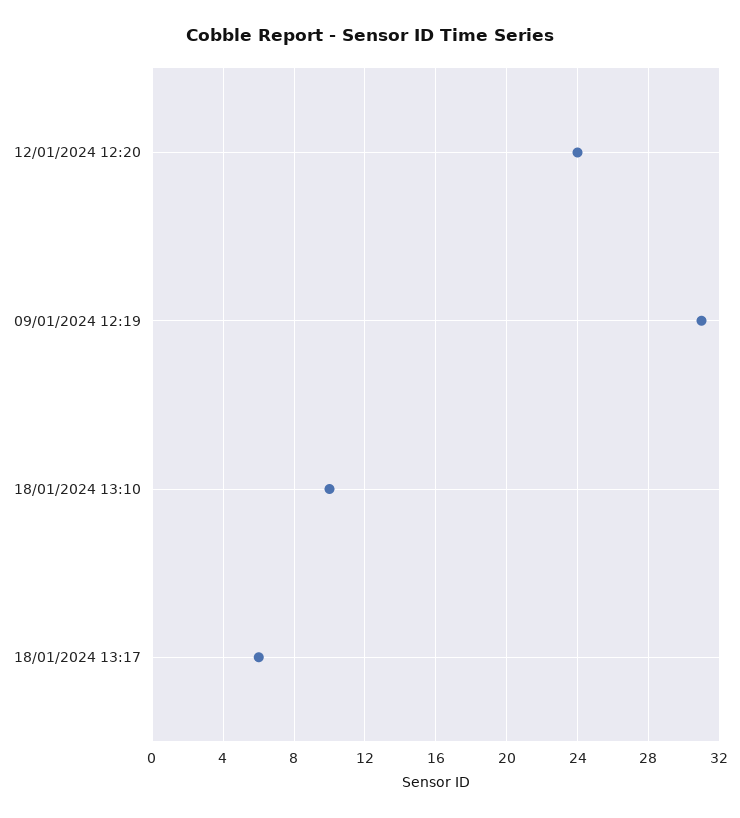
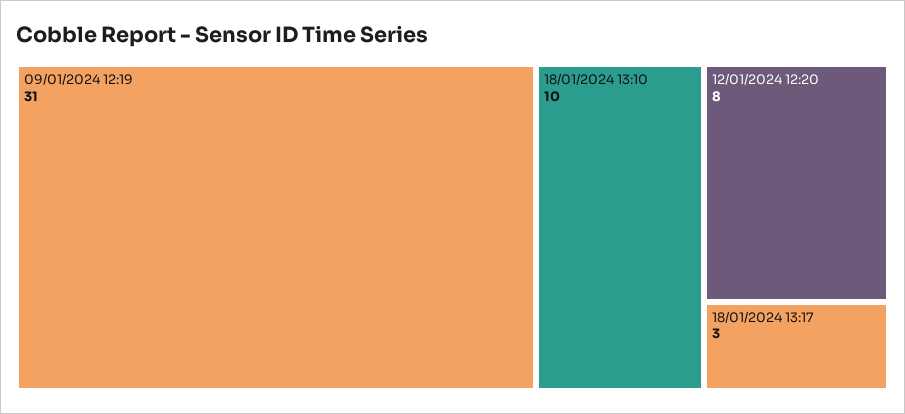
12/01/2024 12:20: 24 -> 8
18/01/2024 13:17: 6 -> 3

